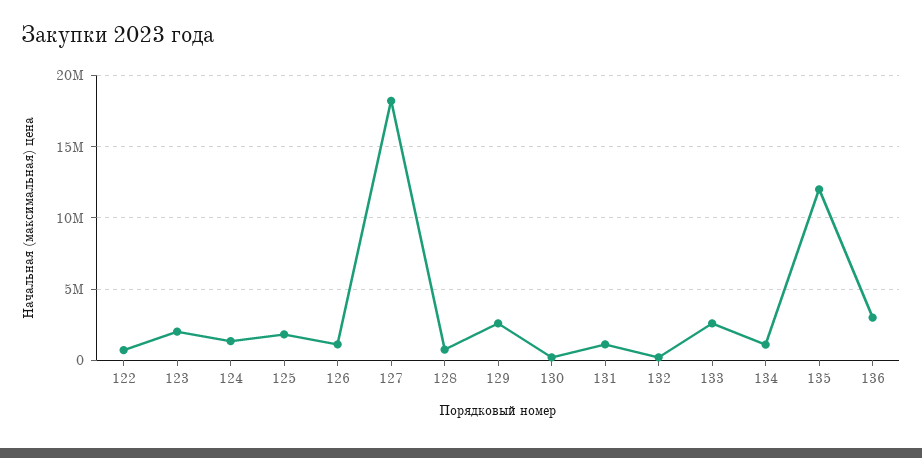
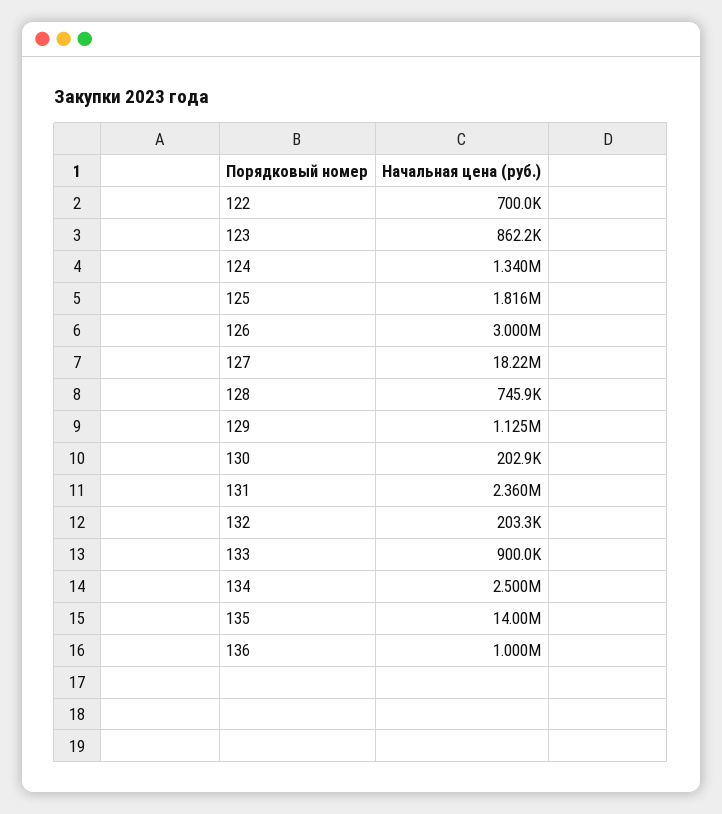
123: 2000000 -> 862200
126: 1000000 -> 3000000
129: 2500000 -> 1125000
131: 1000000 -> 2360000
133: 2500000 -> 900000
134: 1000000 -> 2500000
135: 12000000 -> 14000000
136: 3000000 -> 1000000

